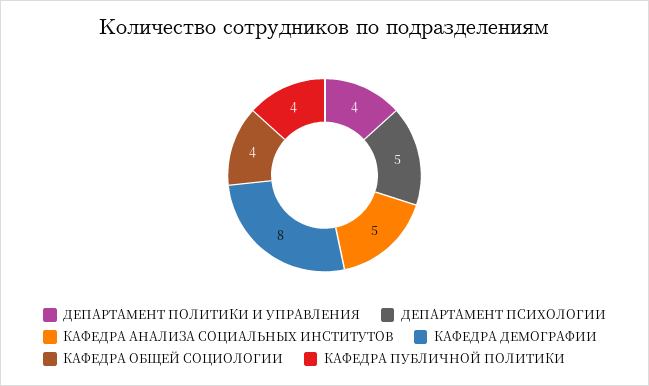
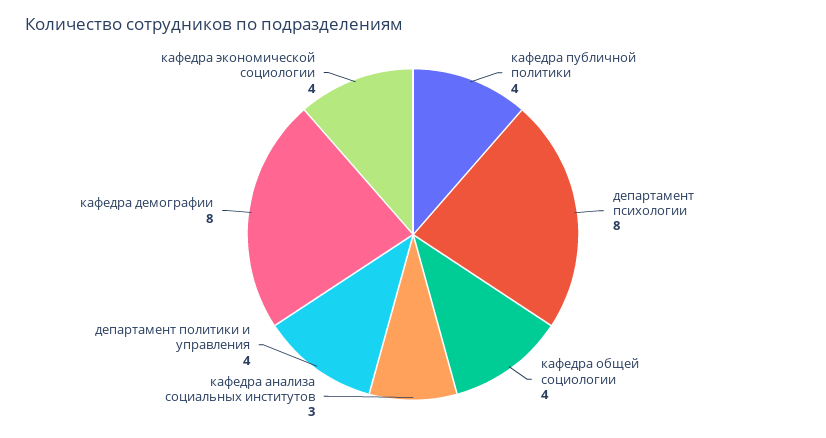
ДЕПАРТАМЕНТ ПСИХОЛОГИИ: 5 -> 8
КАФЕДРА АНАЛИЗА СОЦИАЛЬНЫХ ИНСТИТУТОВ: 5 -> 3
кафедра экономической социологии: none -> 4

